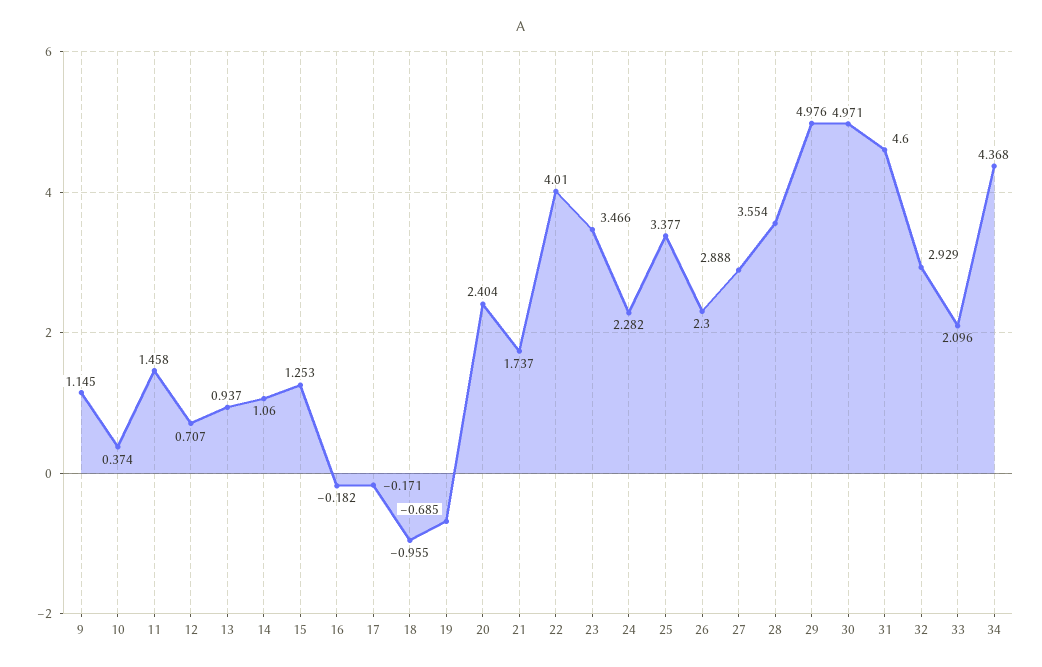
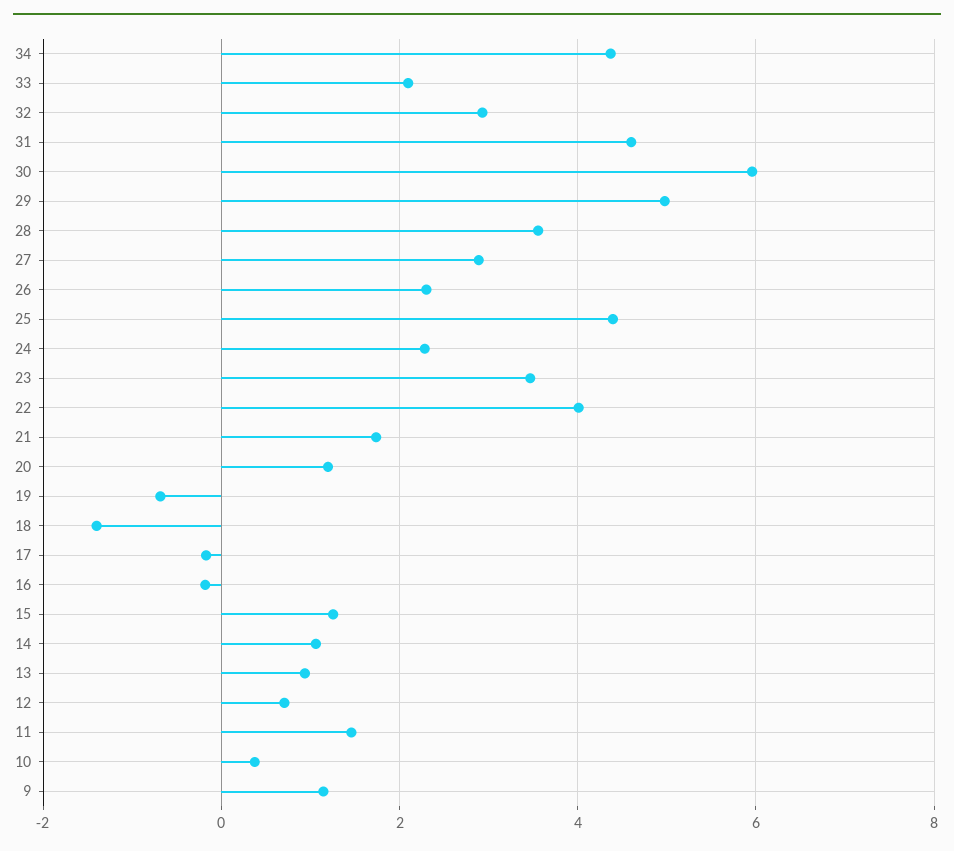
18: -0.955 -> -1.4
20: 2.404 -> 1.2
25: 3.377 -> 4.4
30: 4.971 -> 6

